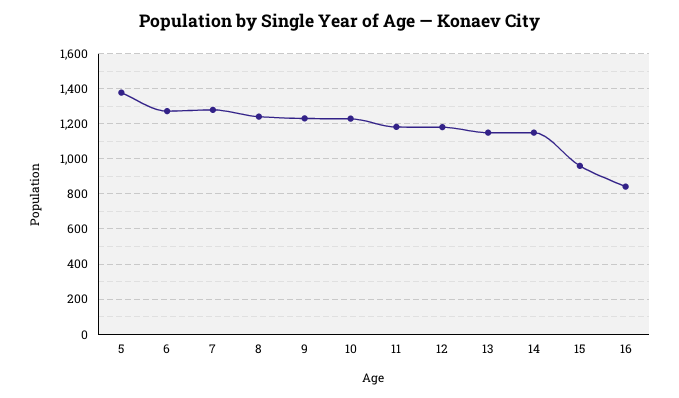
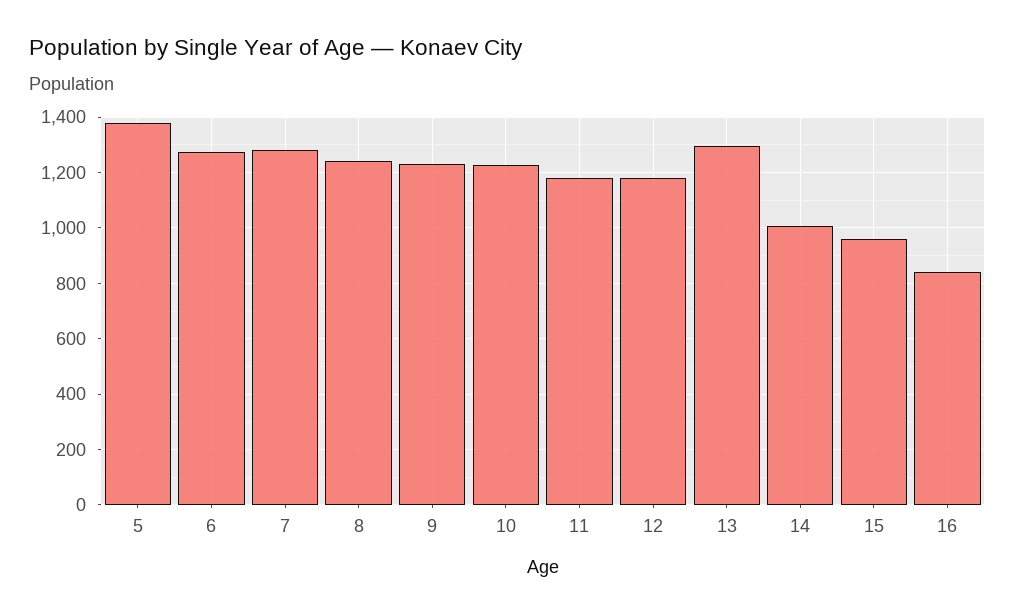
13: 1150 -> 1300
14: 1150 -> 1000

